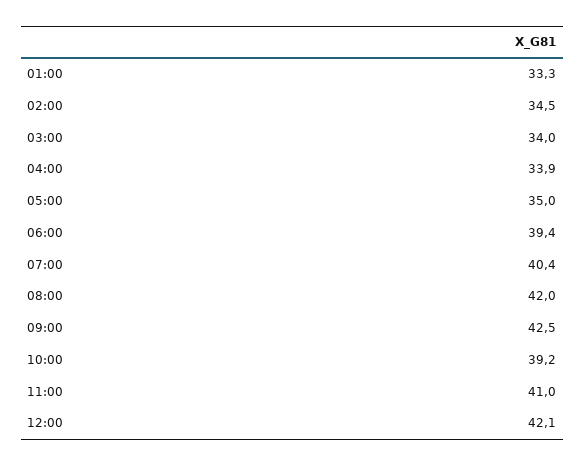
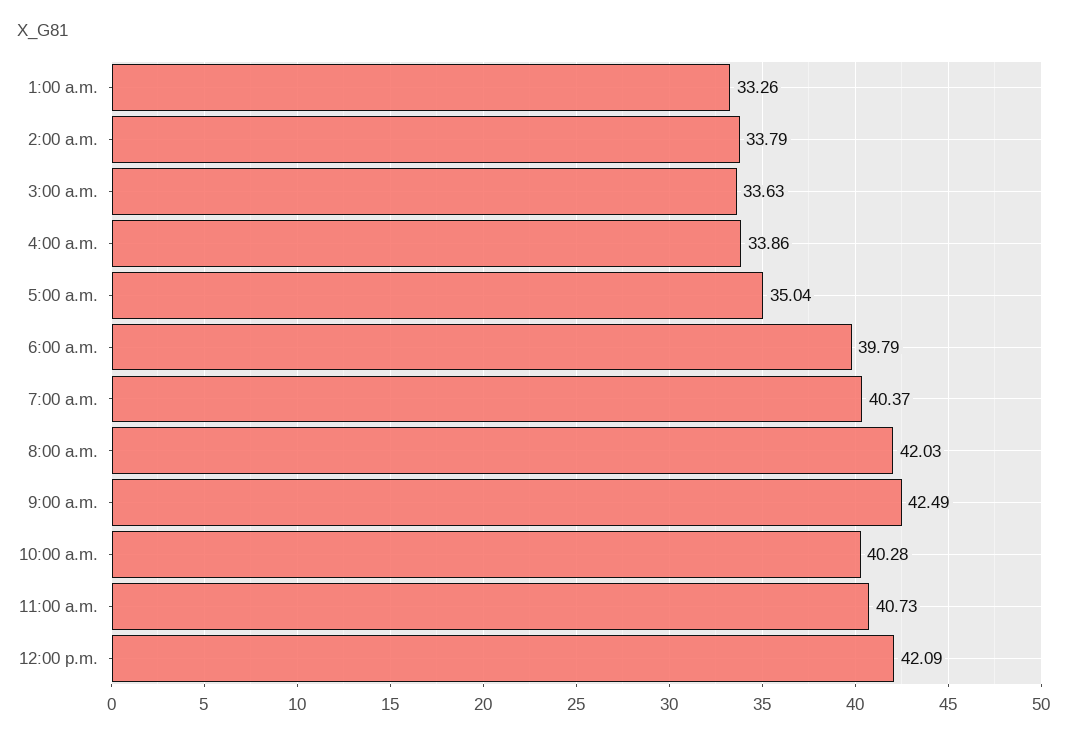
02:00: 34.5 -> 33.79
03:00: 34 -> 33.63
06:00: 39.4 -> 39.79
10:00: 39.2 -> 40.28
11:00: 41 -> 40.73

